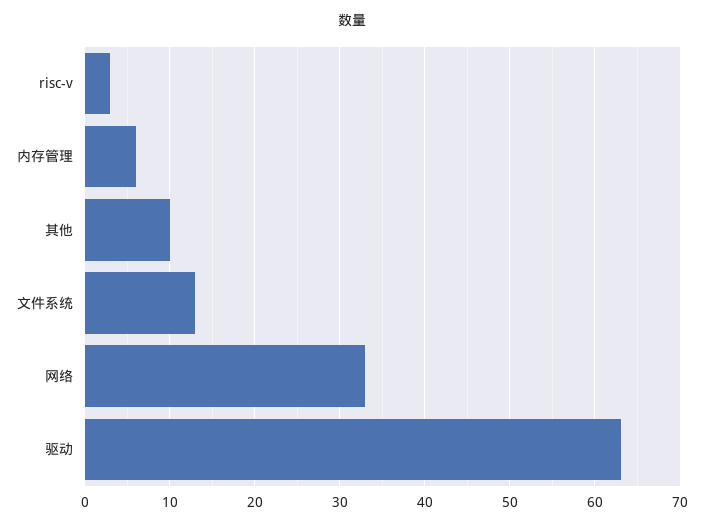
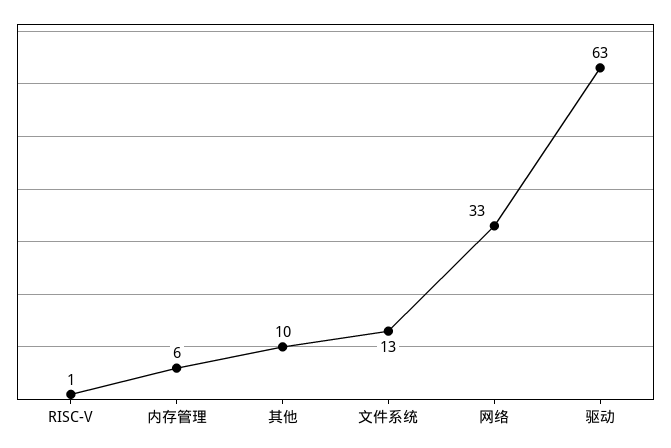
risc-v: 3 -> 1

